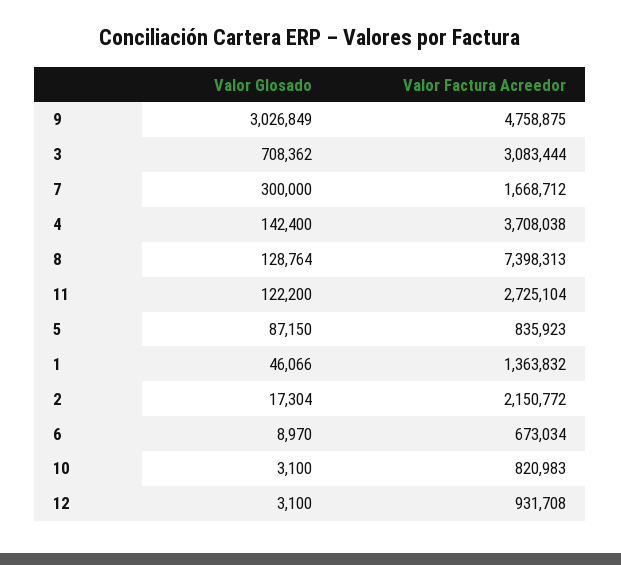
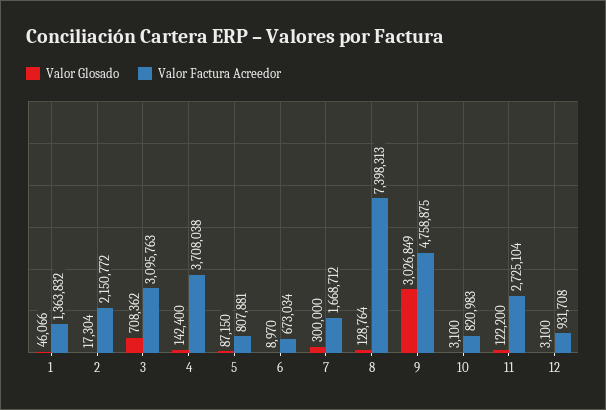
Valor Factura Acreedor, 3: 3083444 -> 3095763
Valor Factura Acreedor, 5: 835923 -> 807881

